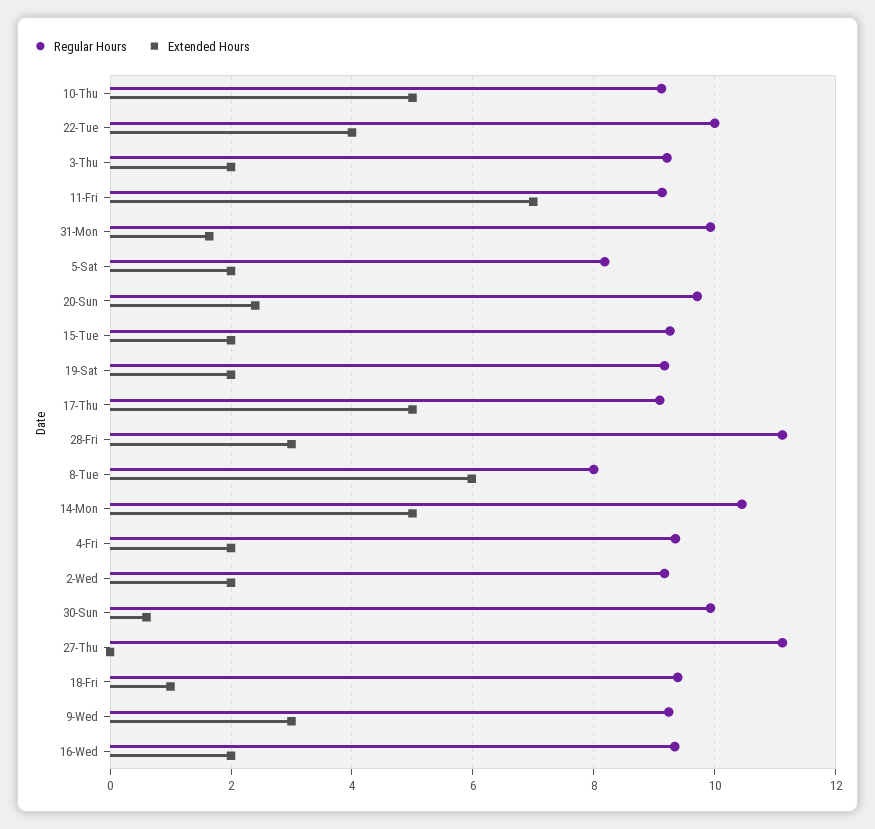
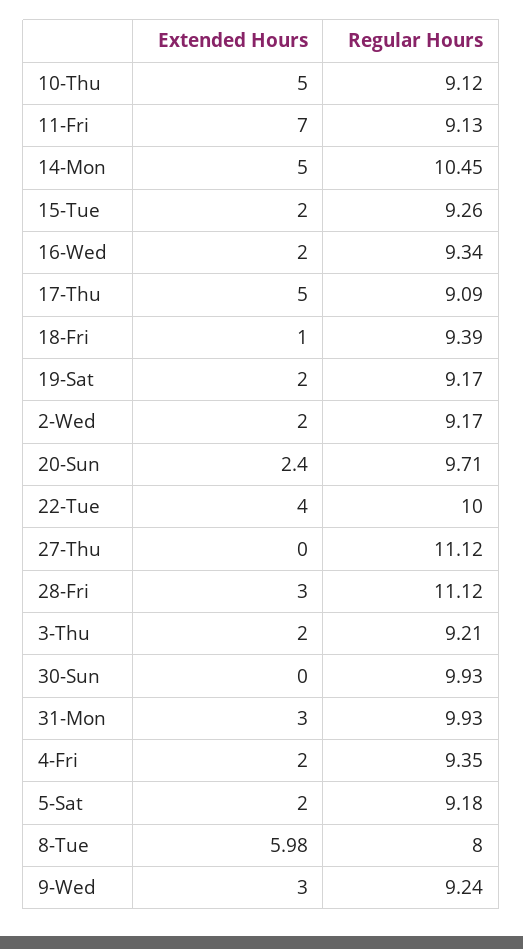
Extended Hours, 31-Mon: 1.6 -> 3
Regular Hours, 5-Sat: 8.2 -> 9.18
Extended Hours, 30-Sun: 0.6 -> 0

